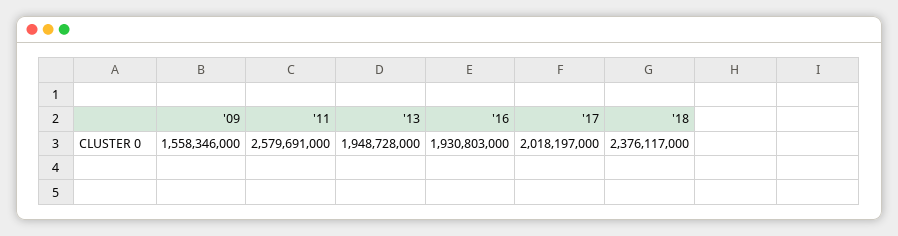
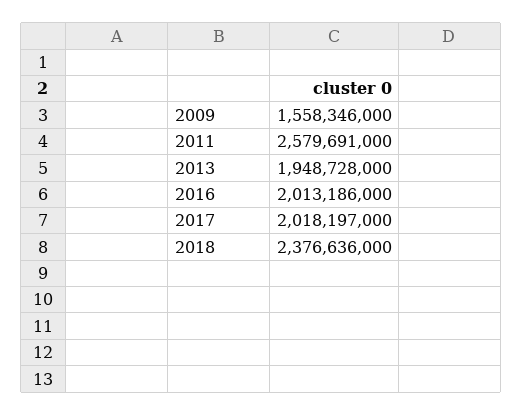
'16: 1930803000 -> 2013186000
'18: 2376117000 -> 2376636000

